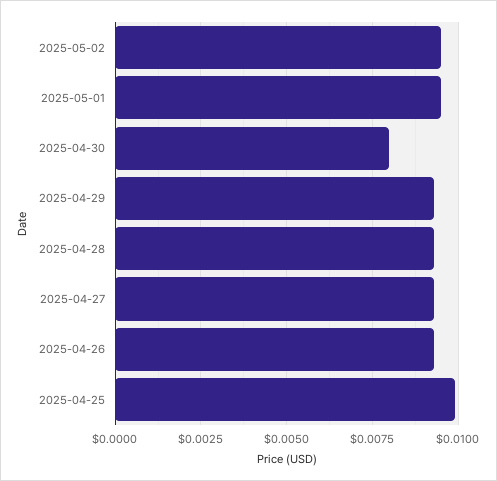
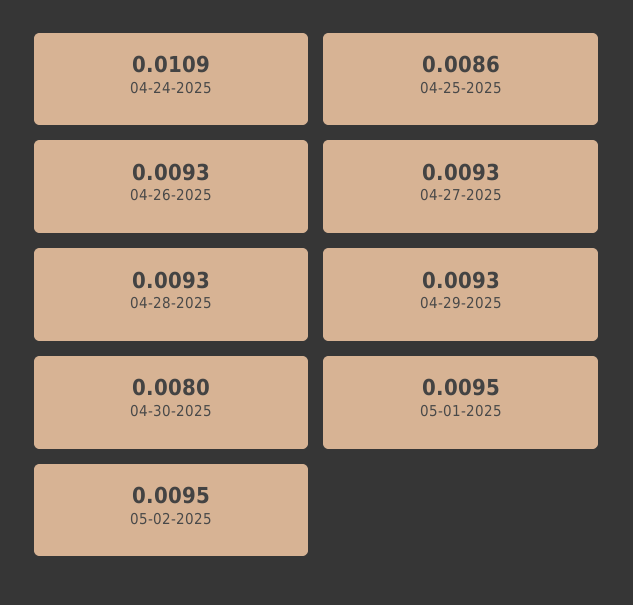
2025-04-25: 0.01 -> 0.0086
04-24-2025: none -> 0.0109

